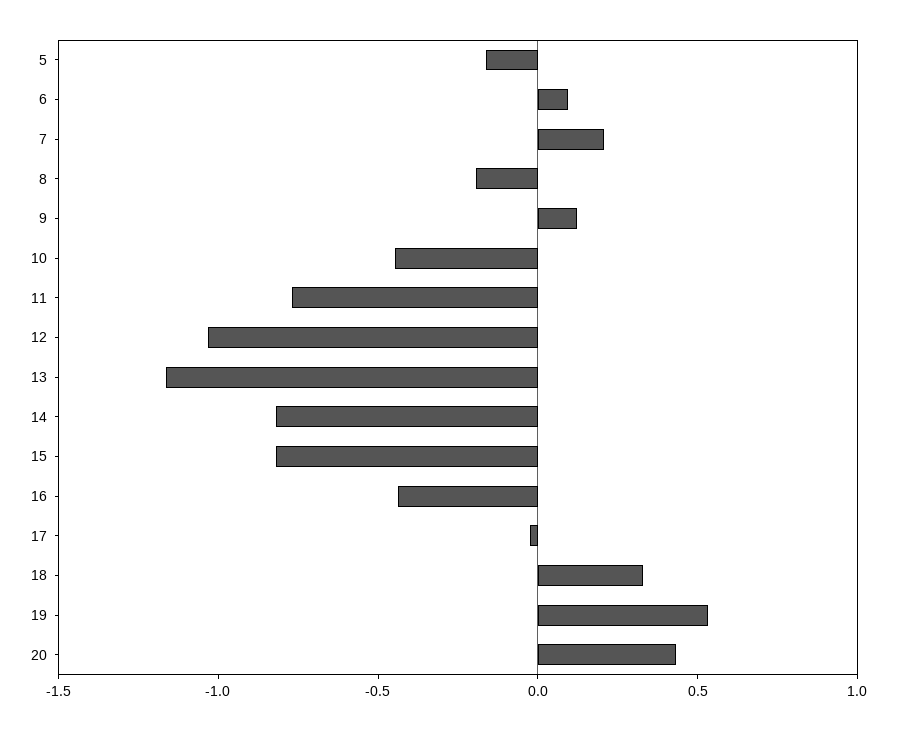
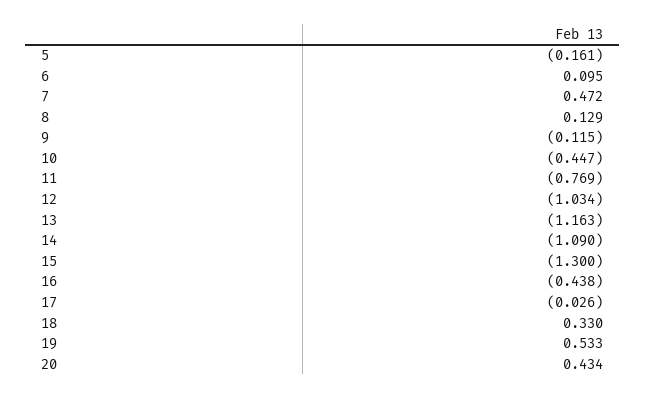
7: 0.2 -> 0.472
8: -0.2 -> 0.129
9: 0.1 -> -0.115
14: -0.8 -> -1.09
15: -0.8 -> -1.3

